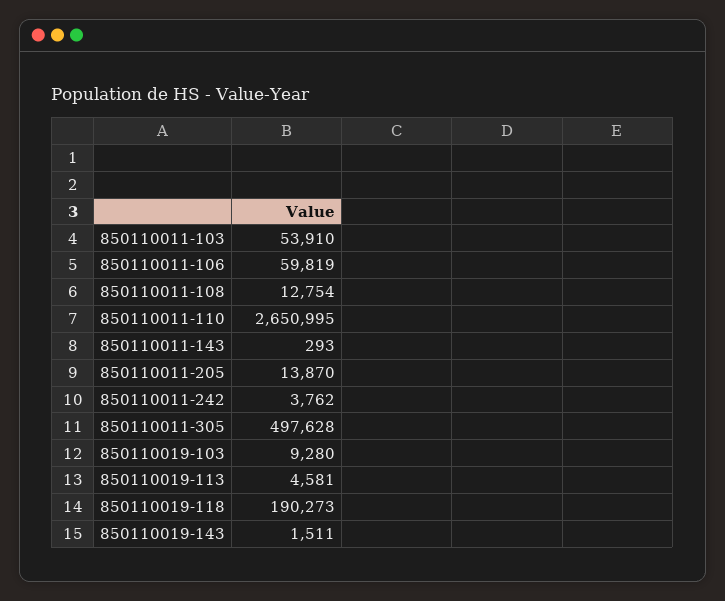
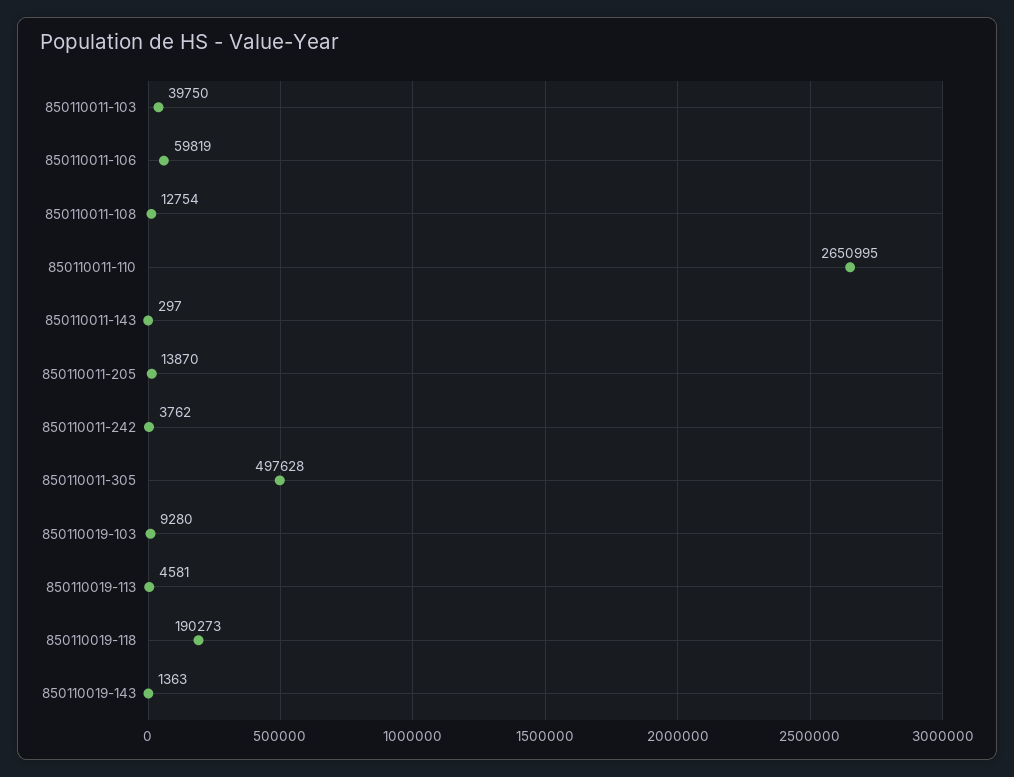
850110011-103: 53910 -> 39750
850110011-143: 293 -> 297
850110019-143: 1511 -> 1363

